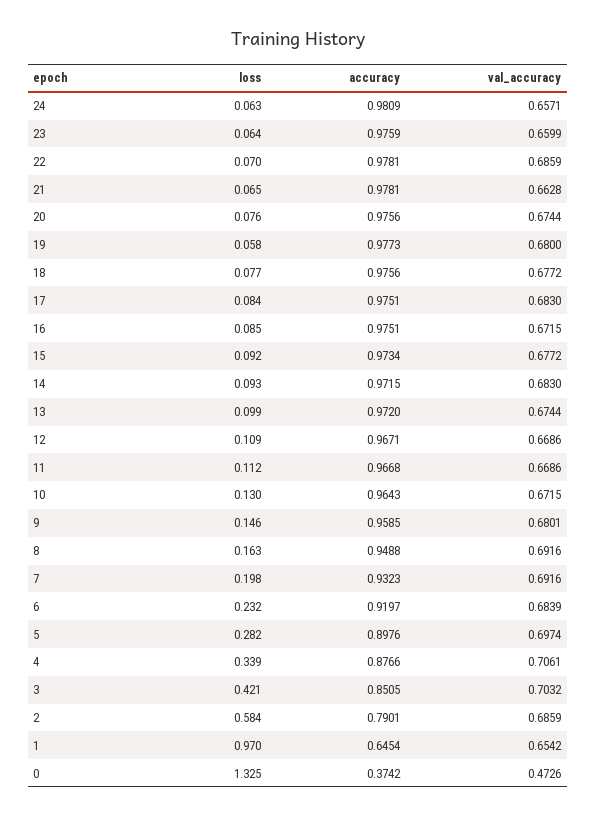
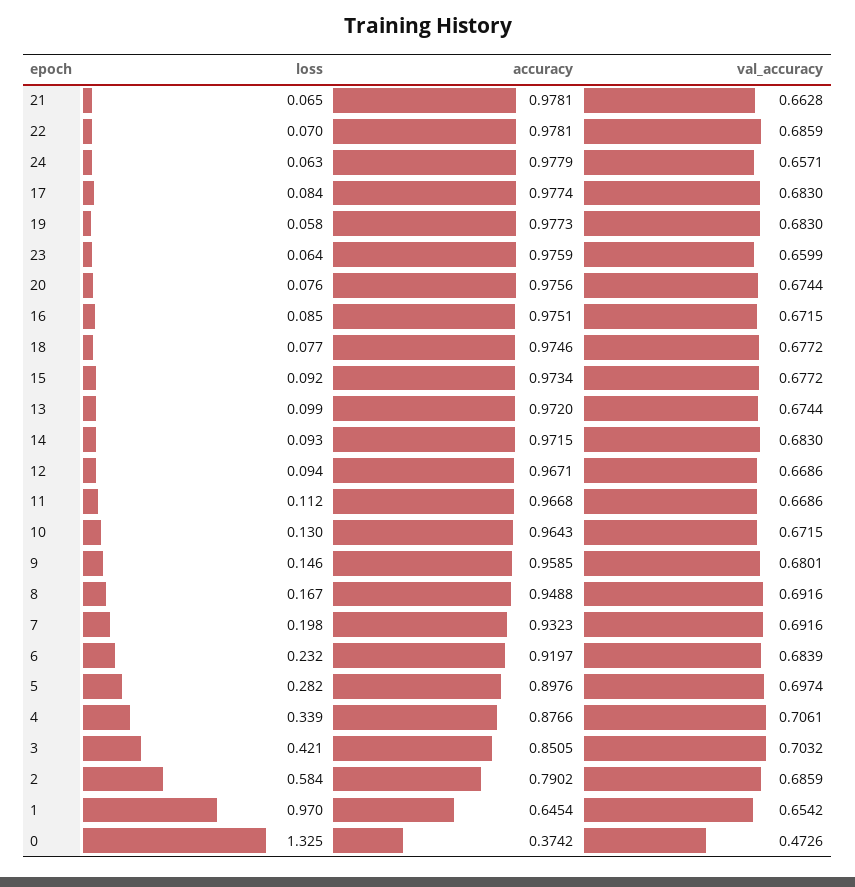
accuracy, 24: 0.9809 -> 0.9779
val_accuracy, 19: 0.68 -> 0.683
accuracy, 18: 0.9756 -> 0.9746
accuracy, 17: 0.9751 -> 0.9774
loss, 12: 0.109 -> 0.094
loss, 8: 0.163 -> 0.167
accuracy, 2: 0.7901 -> 0.7902

